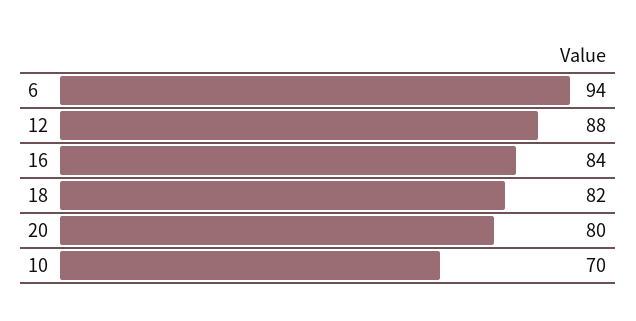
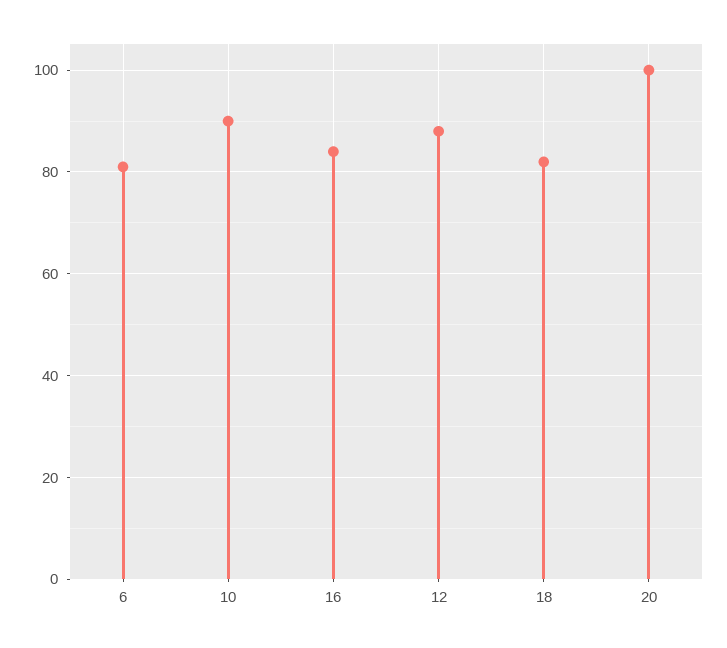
6: 94 -> 80
20: 80 -> 100
10: 70 -> 90

